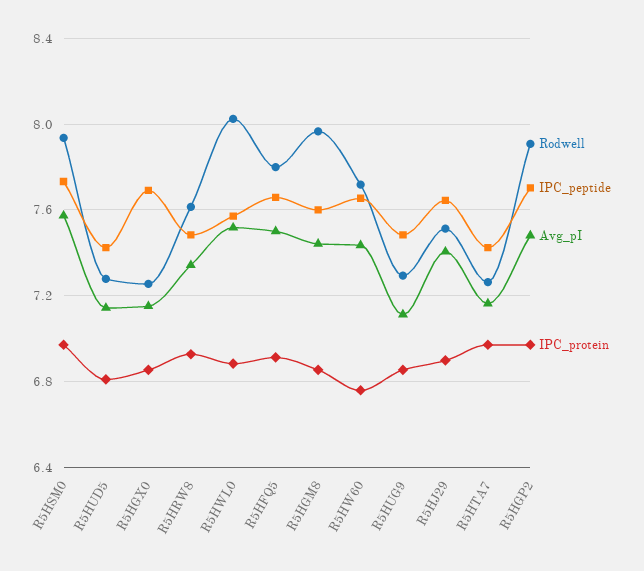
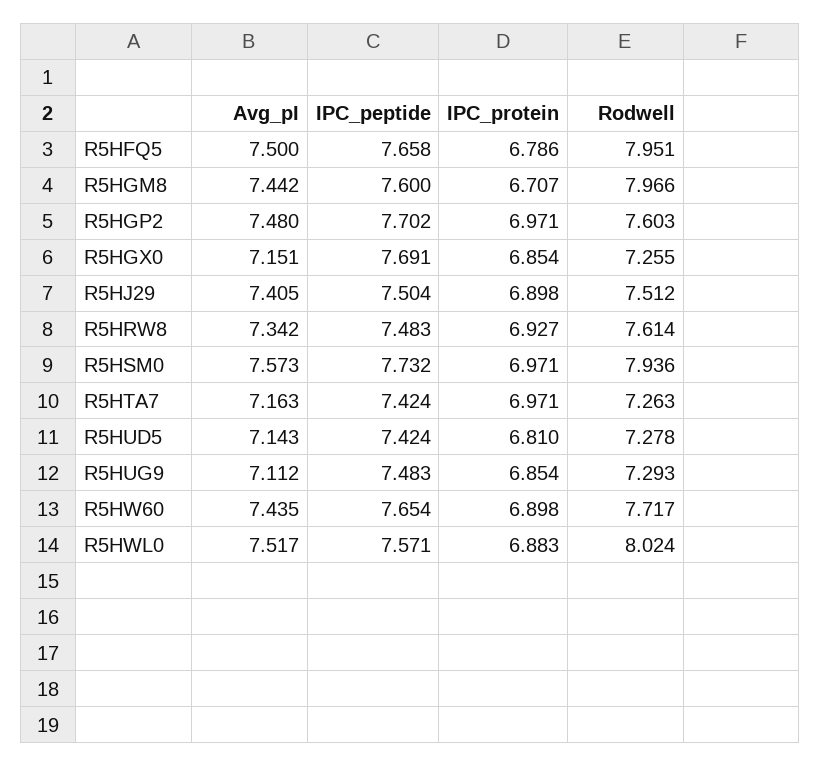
Rodwell, R5HFQ5: 7.8 -> 7.951
IPC_protein, R5HFQ5: 6.9 -> 6.786
IPC_protein, R5HGM8: 6.85 -> 6.707
IPC_protein, R5HW60: 6.75 -> 6.898
IPC_peptide, R5HJ29: 7.65 -> 7.504
Rodwell, R5HGP2: 7.9 -> 7.603

